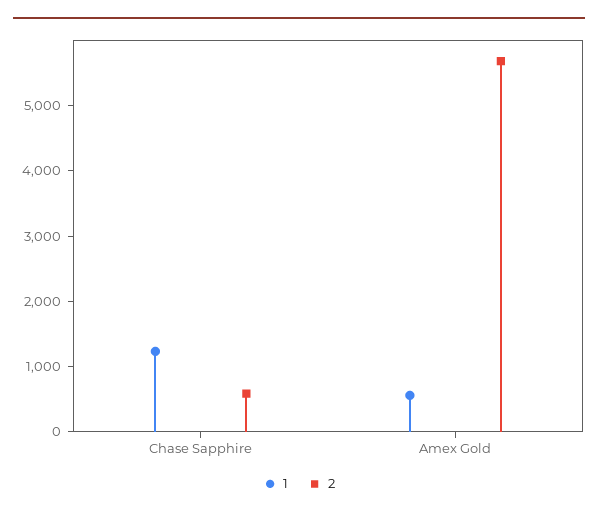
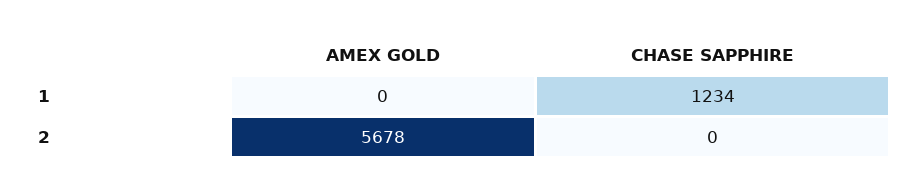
2, Chase Sapphire: 600 -> 0
1, Amex Gold: 600 -> 0

